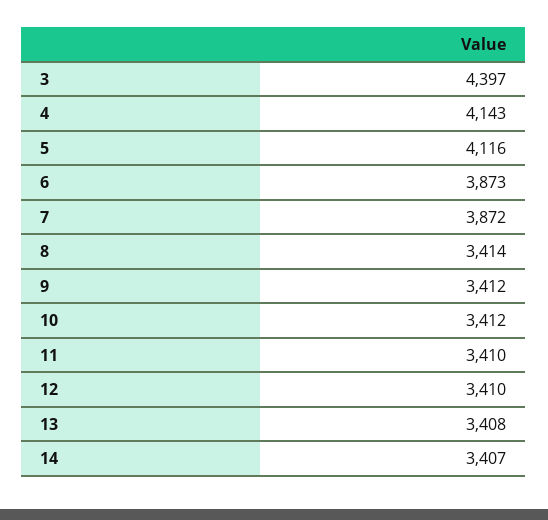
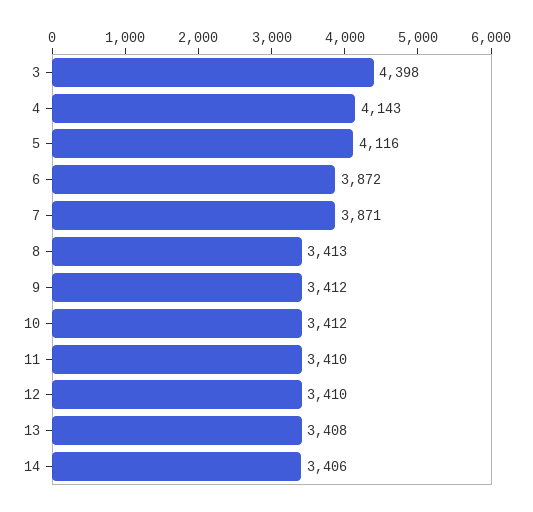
3: 4397 -> 4398
6: 3873 -> 3872
7: 3872 -> 3871
8: 3414 -> 3413
14: 3407 -> 3406

